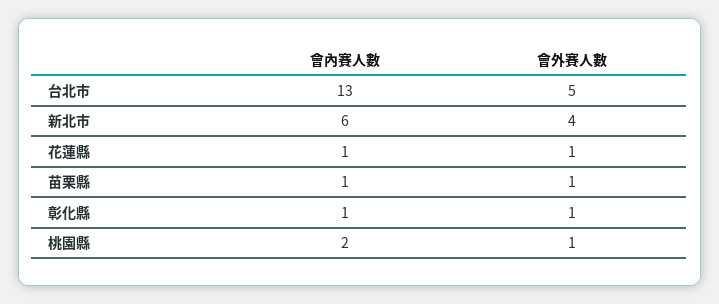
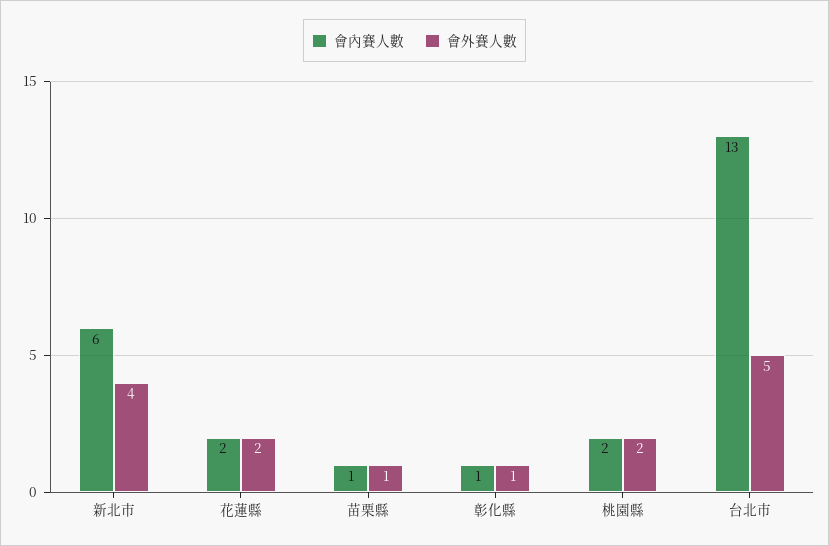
會內賽人數, 花蓮縣: 1 -> 2
會外賽人數, 花蓮縣: 1 -> 2
會外賽人數, 桃園縣: 1 -> 2

